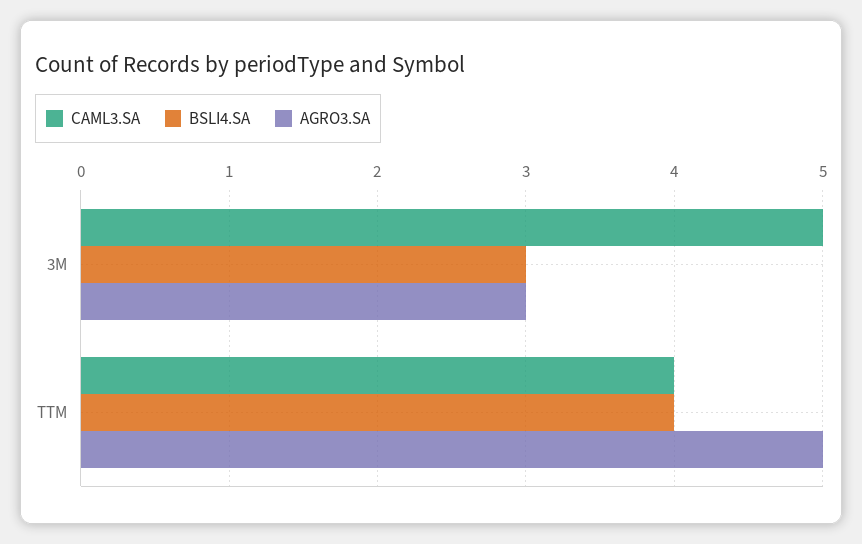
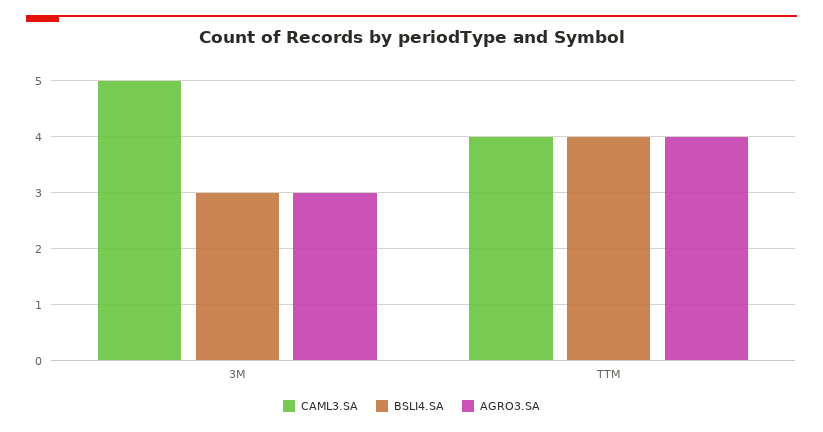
AGRO3.SA, TTM: 5 -> 4

